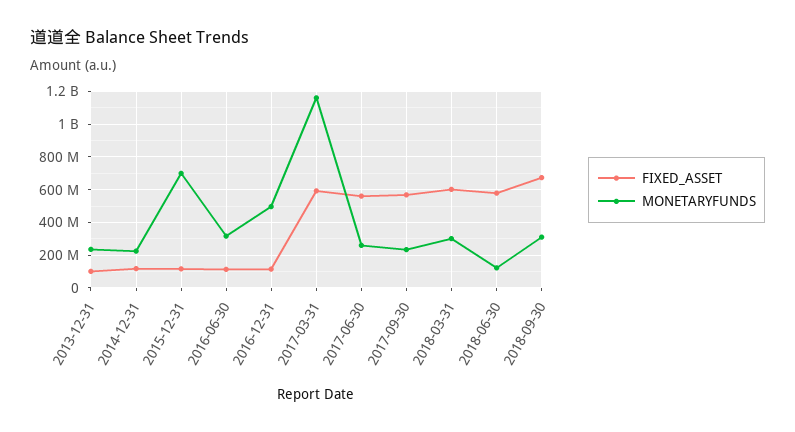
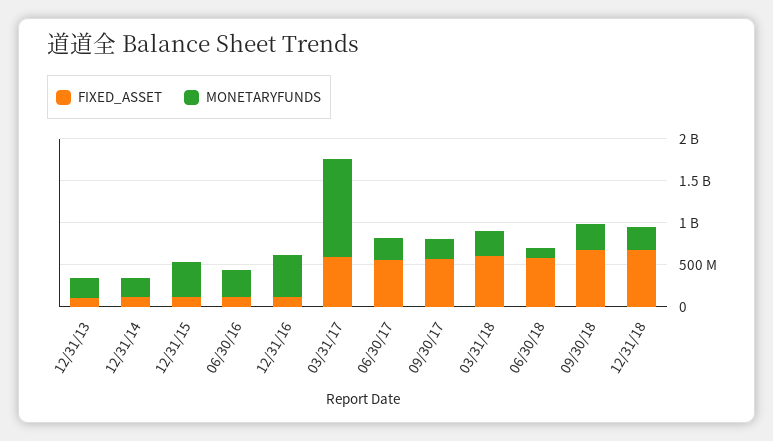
MONETARYFUNDS, 2015-12-31: 700000000 -> 400000000
FIXED_ASSET, 12/31/18: none -> 700000000
MONETARYFUNDS, 12/31/18: none -> 300000000

